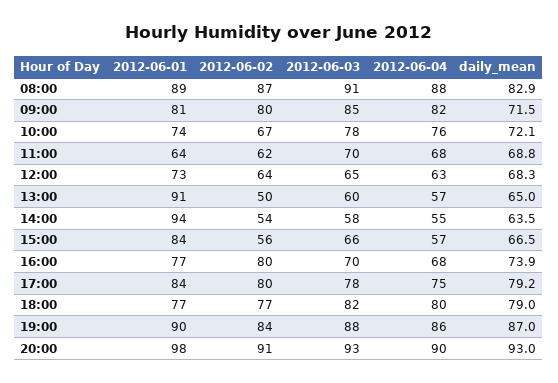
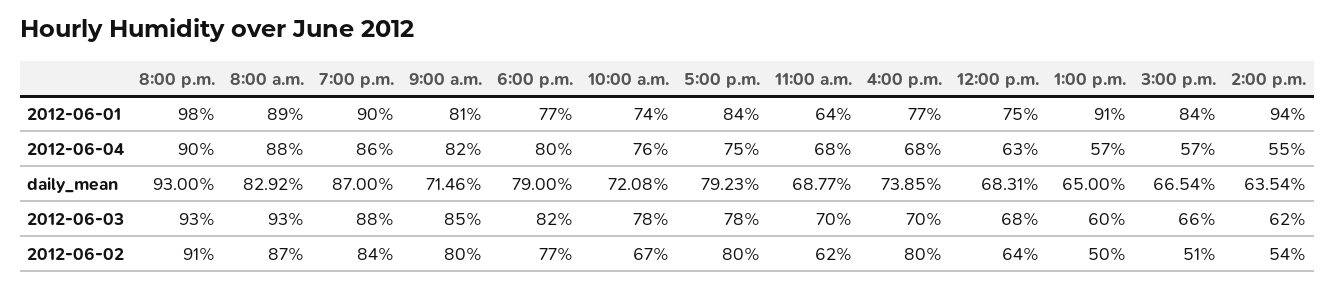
2012-06-03, 08:00: 91 -> 93
2012-06-01, 12:00: 73 -> 75
2012-06-03, 12:00: 65 -> 68
2012-06-03, 14:00: 58 -> 62
2012-06-02, 15:00: 56 -> 51

